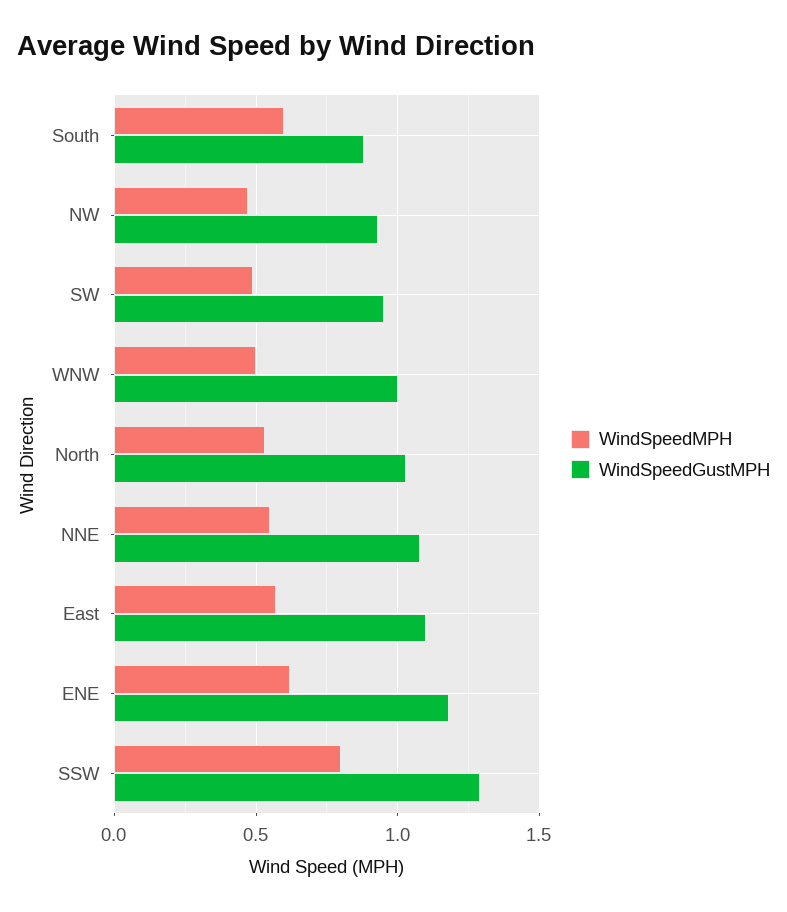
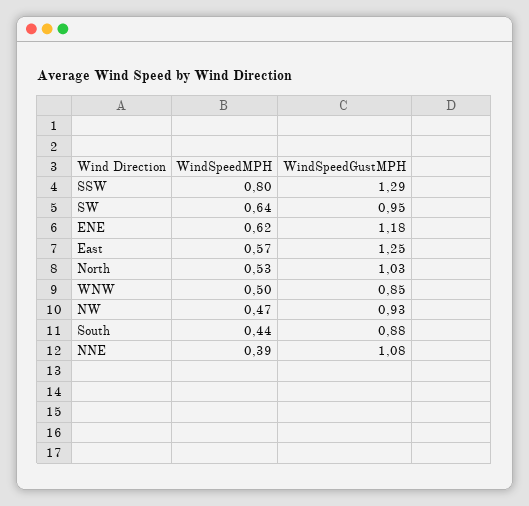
WindSpeedMPH, South: 0.6 -> 0.44
WindSpeedMPH, SW: 0.5 -> 0.64
WindSpeedGustMPH, WNW: 1 -> 0.85
WindSpeedMPH, NNE: 0.55 -> 0.39
WindSpeedGustMPH, East: 1.1 -> 1.25

